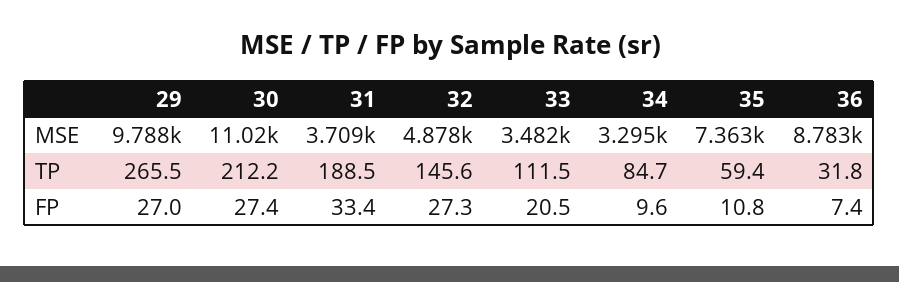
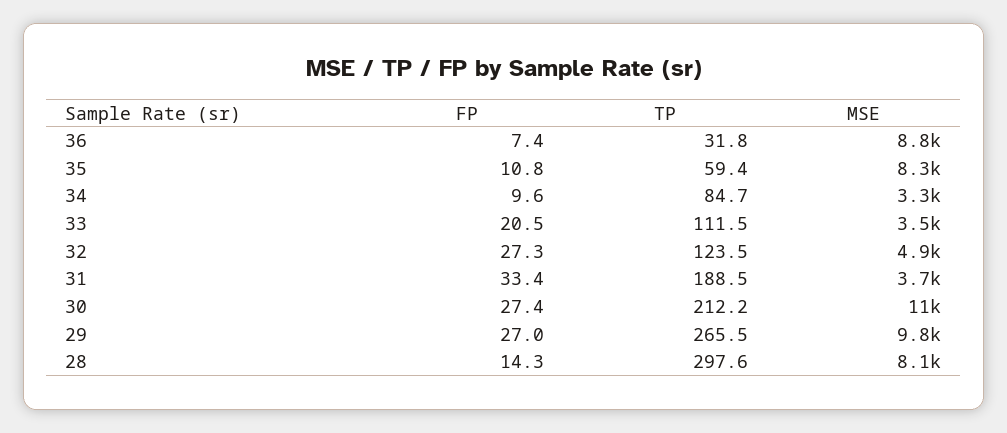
35, MSE: 7363 -> 8300
32, TP: 145.6 -> 123.5
28, FP: none -> 14.3
28, TP: none -> 297.6
28, MSE: none -> 8100

